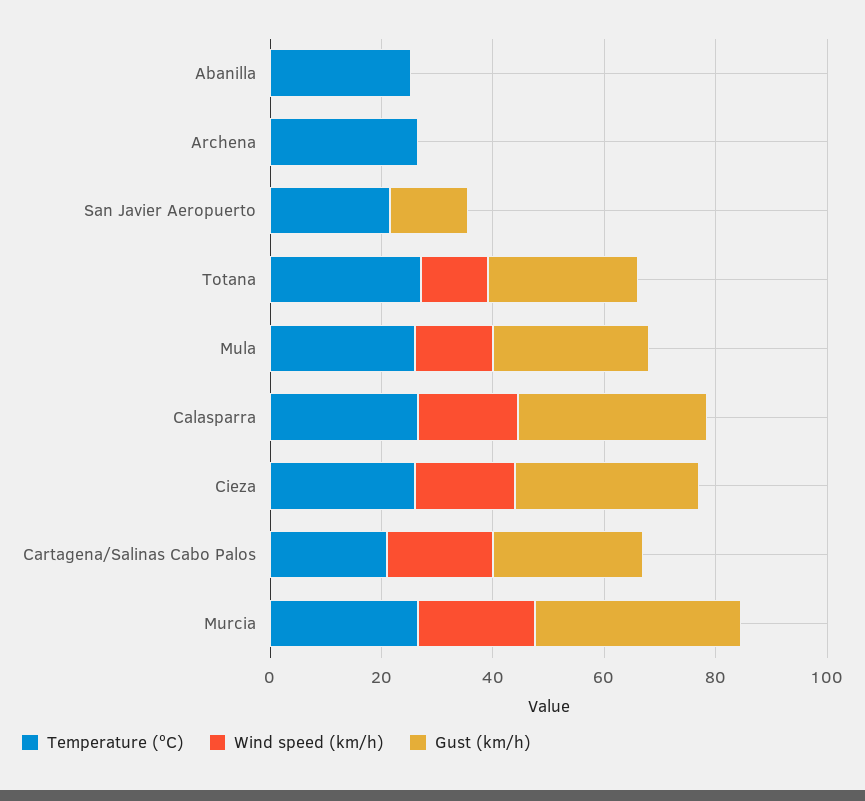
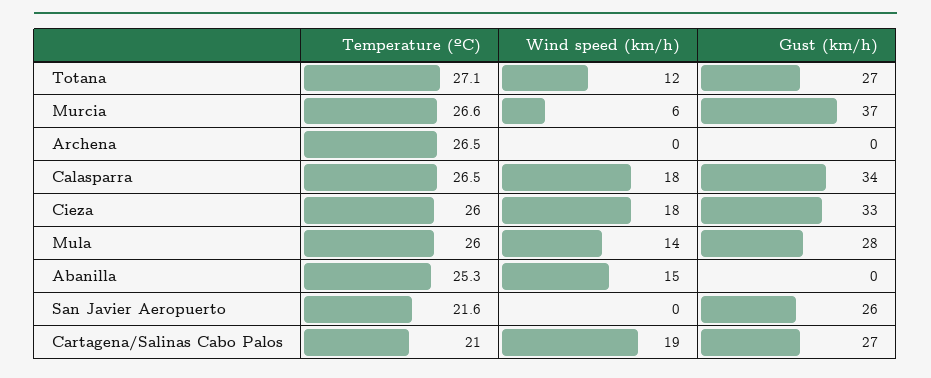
Wind speed (km/h), Abanilla: 0 -> 15
Gust (km/h), San Javier Aeropuerto: 15 -> 26
Wind speed (km/h), Murcia: 20 -> 6

